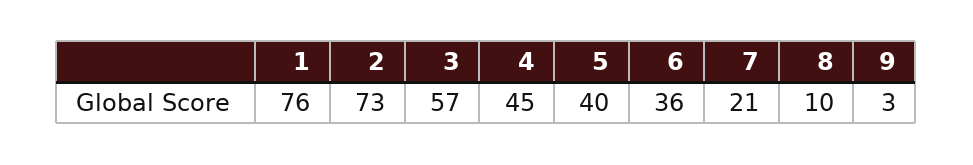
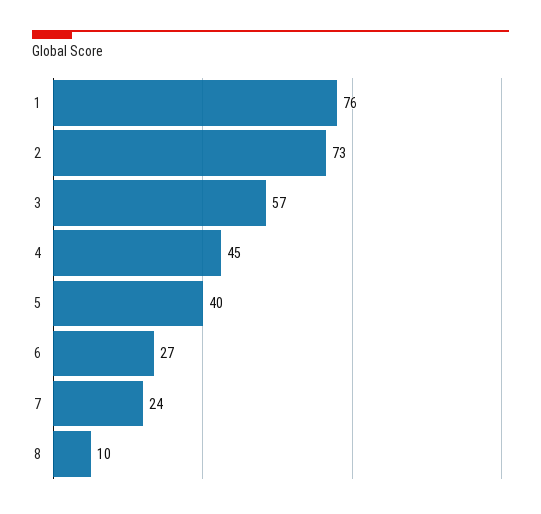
6: 36 -> 27
7: 21 -> 24
9: 3 -> none

